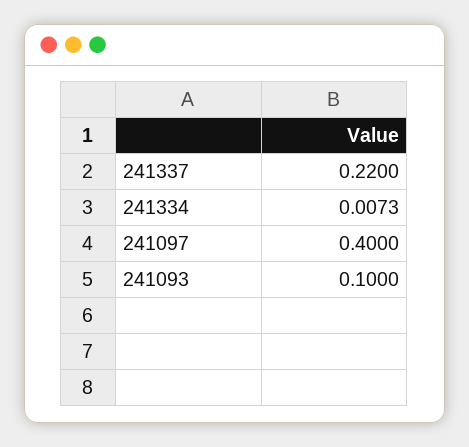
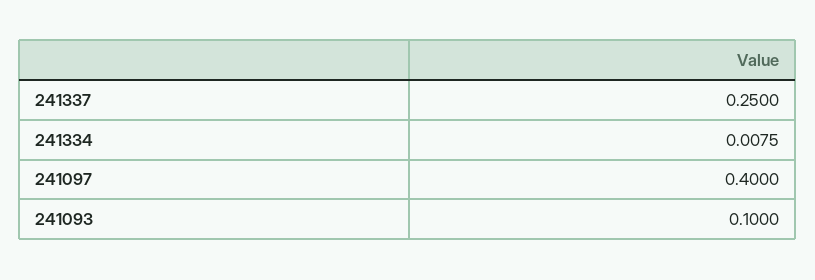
241337: 0.22 -> 0.25
241334: 0.0073 -> 0.0075

